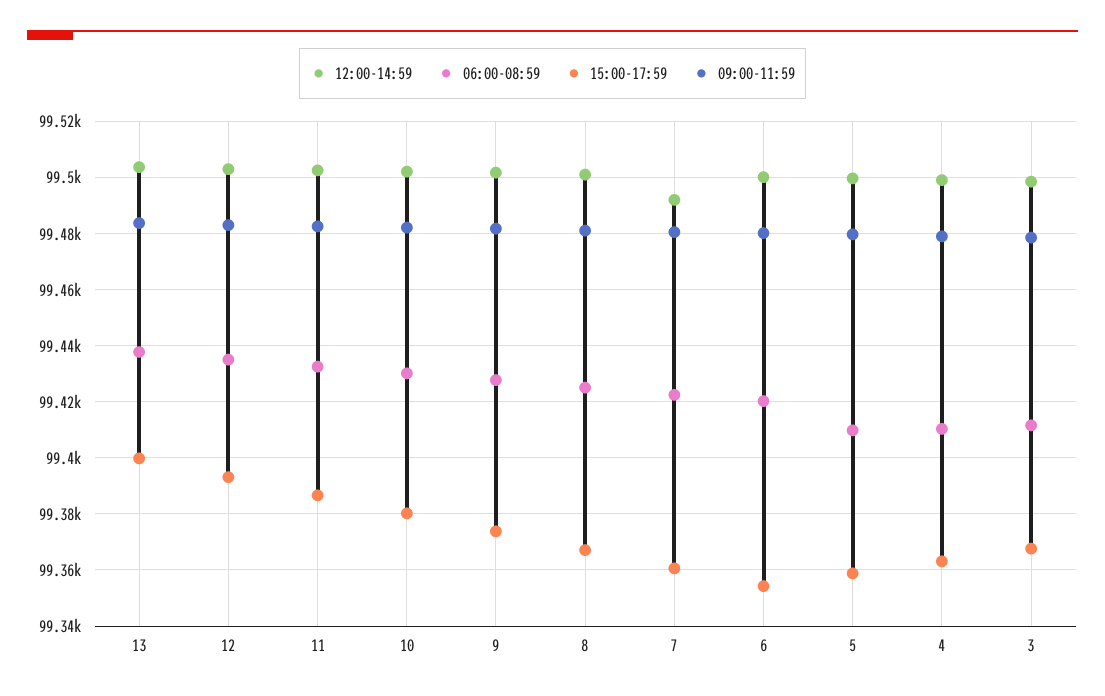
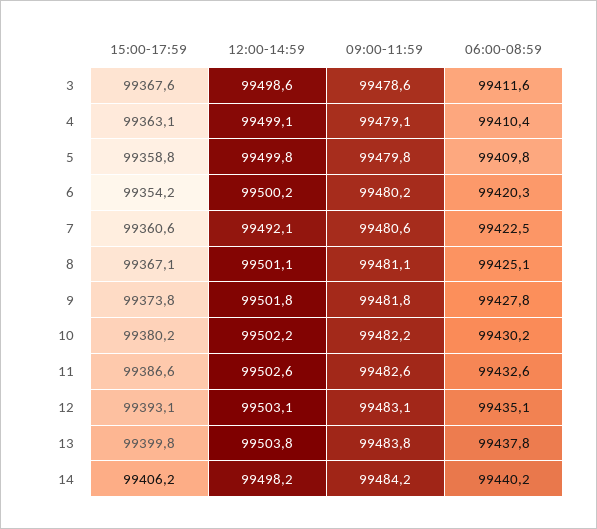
15:00-17:59, 14: none -> 99406.2
12:00-14:59, 14: none -> 99498.2
09:00-11:59, 14: none -> 99484.2
06:00-08:59, 14: none -> 99440.2

